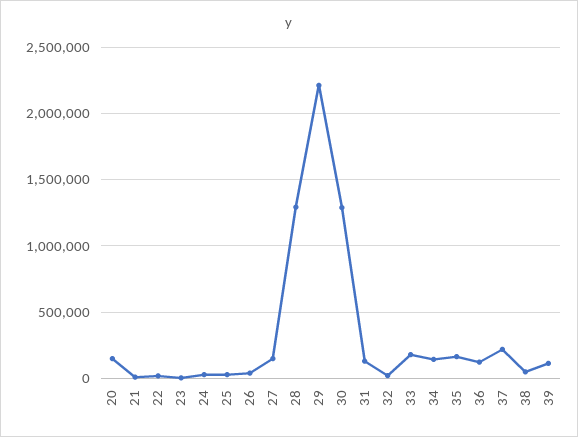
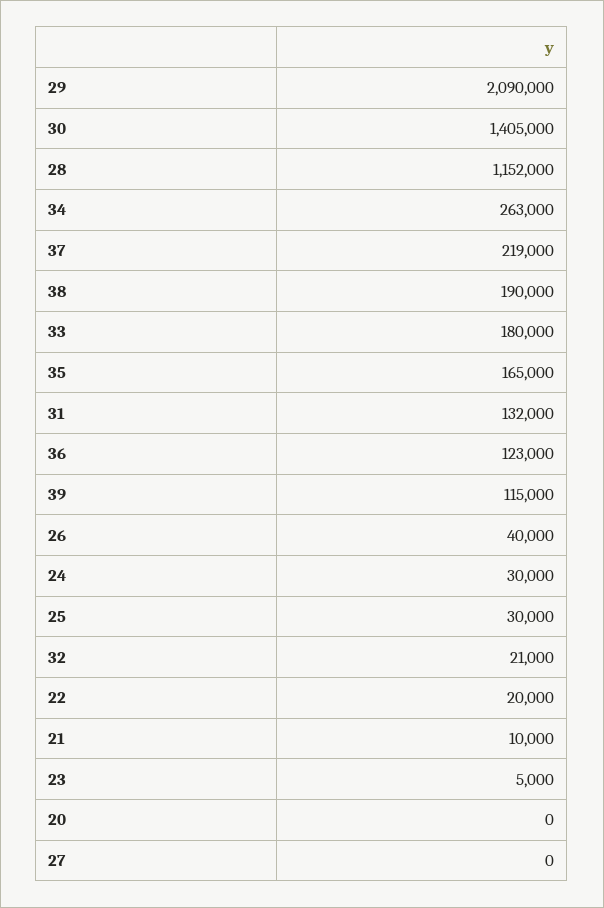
20: 150000 -> 0
27: 150000 -> 0
28: 1300000 -> 1152000
29: 2200000 -> 2090000
30: 1300000 -> 1405000
34: 150000 -> 263000
38: 50000 -> 190000

